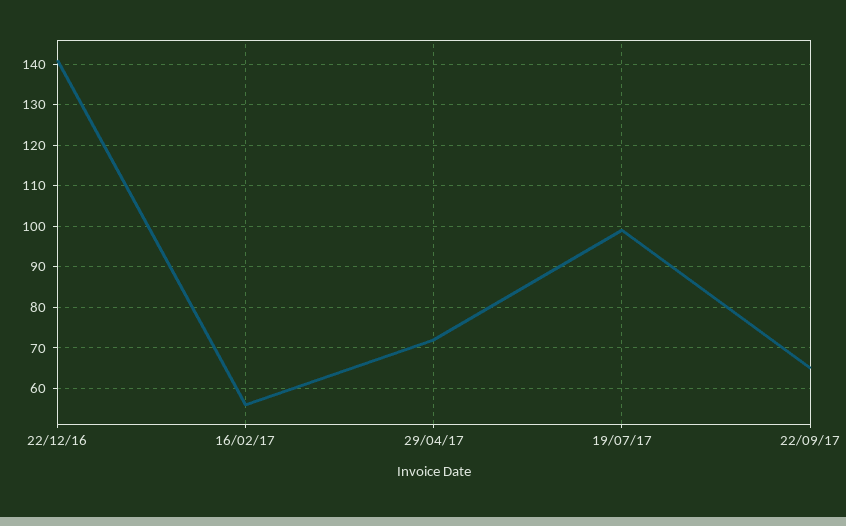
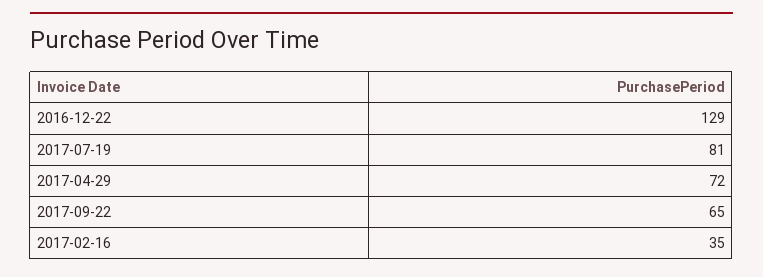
22/12/16: 140 -> 129
16/02/17: 55 -> 35
19/07/17: 100 -> 81

